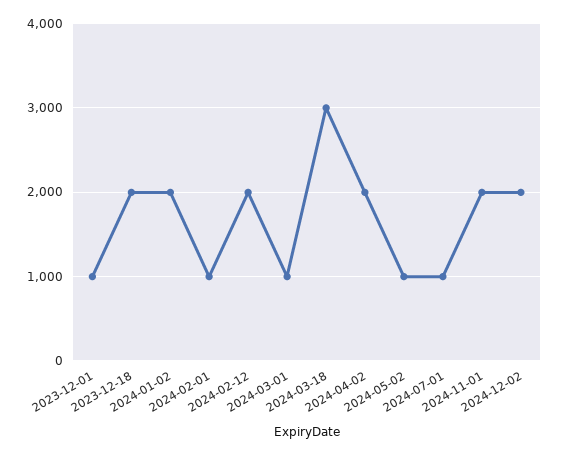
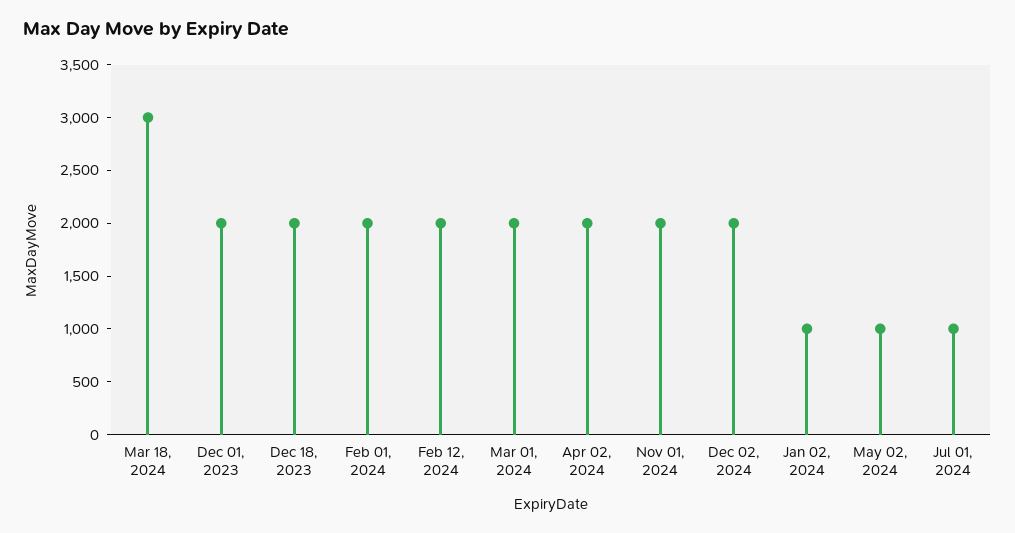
2023-12-01: 1000 -> 2000
2024-01-02: 2000 -> 1000
2024-02-01: 1000 -> 2000
2024-03-01: 1000 -> 2000

